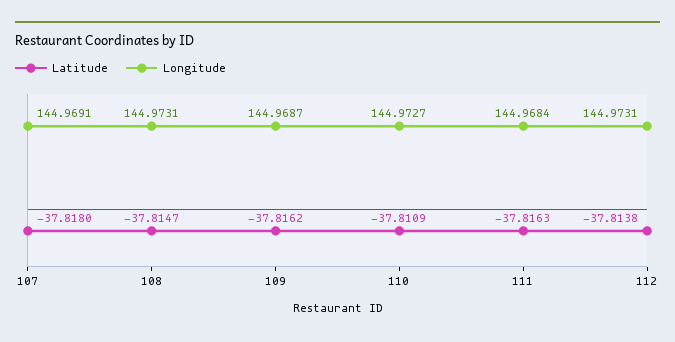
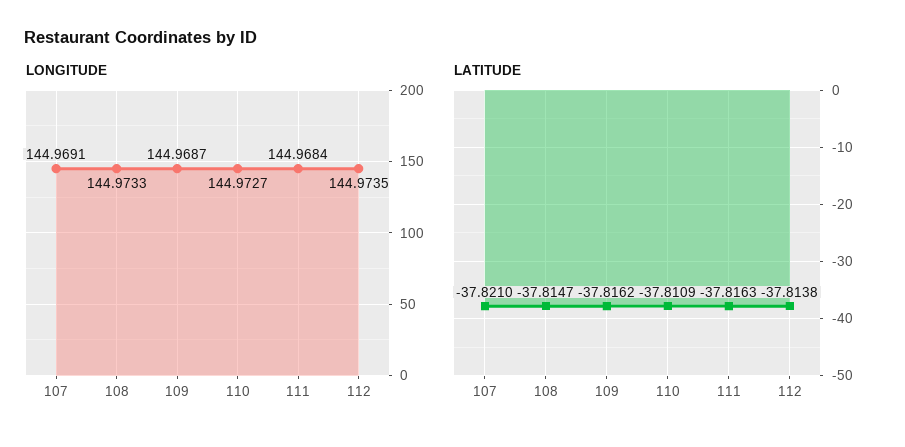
Latitude, 107: -37.818 -> -37.821
Longitude, 108: 144.9731 -> 144.9733
Longitude, 112: 144.9731 -> 144.9735

